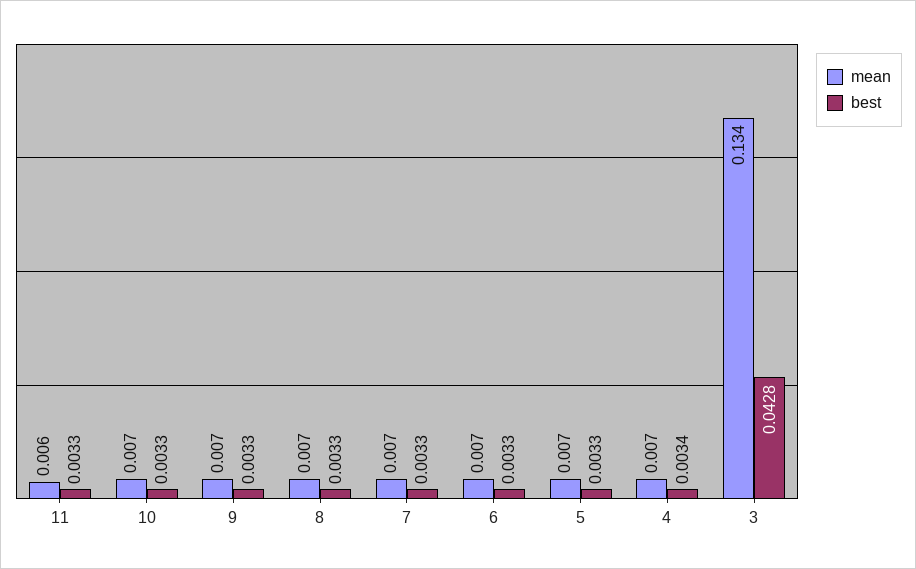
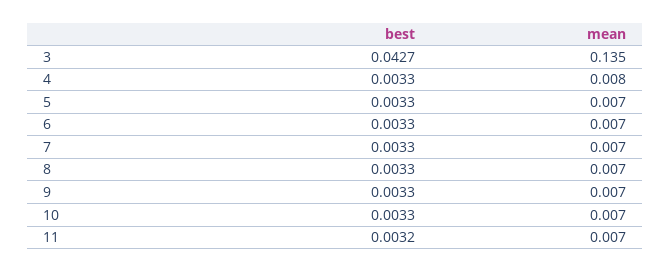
mean, 11: 0.006 -> 0.007
best, 11: 0.0033 -> 0.0032
mean, 4: 0.007 -> 0.008
best, 4: 0.0034 -> 0.0033
mean, 3: 0.134 -> 0.135
best, 3: 0.0428 -> 0.0427

